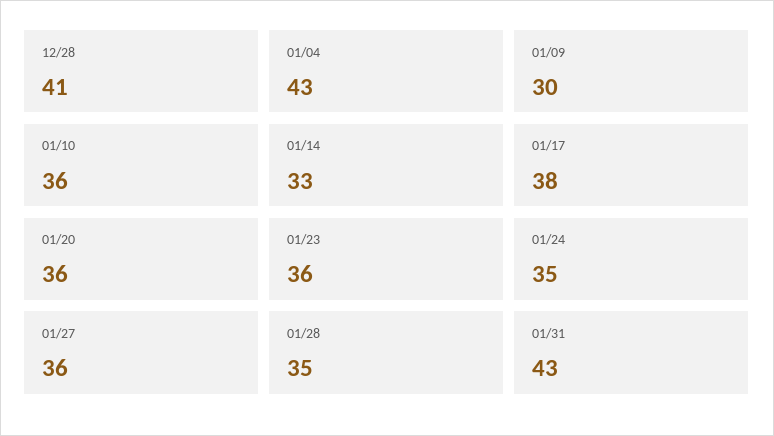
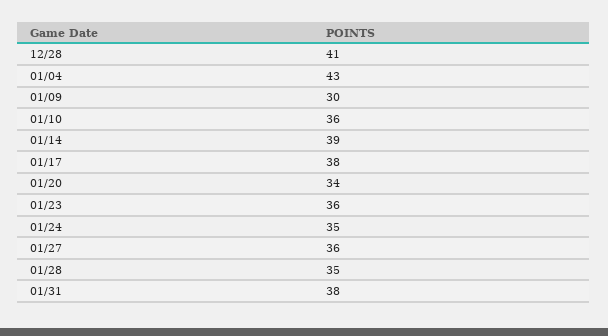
01/14: 33 -> 39
01/20: 36 -> 34
01/31: 43 -> 38

